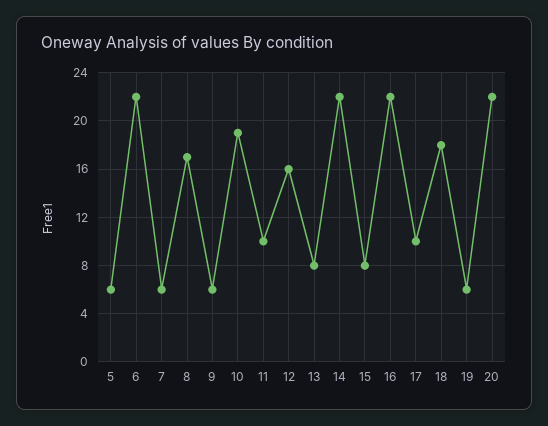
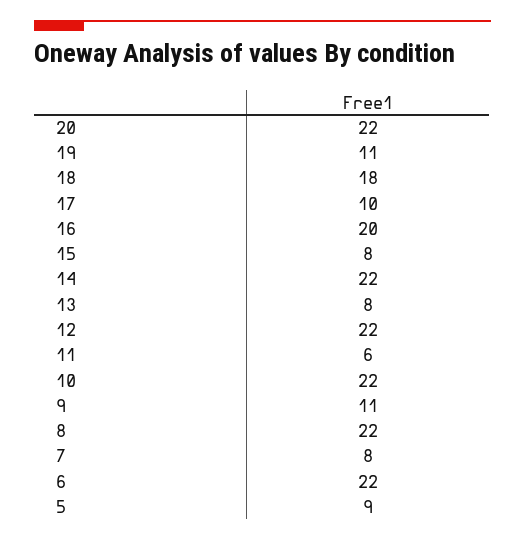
5: 6 -> 9
7: 6 -> 8
8: 17 -> 22
9: 6 -> 11
10: 19 -> 22
11: 10 -> 6
12: 16 -> 22
16: 22 -> 20
19: 6 -> 11

